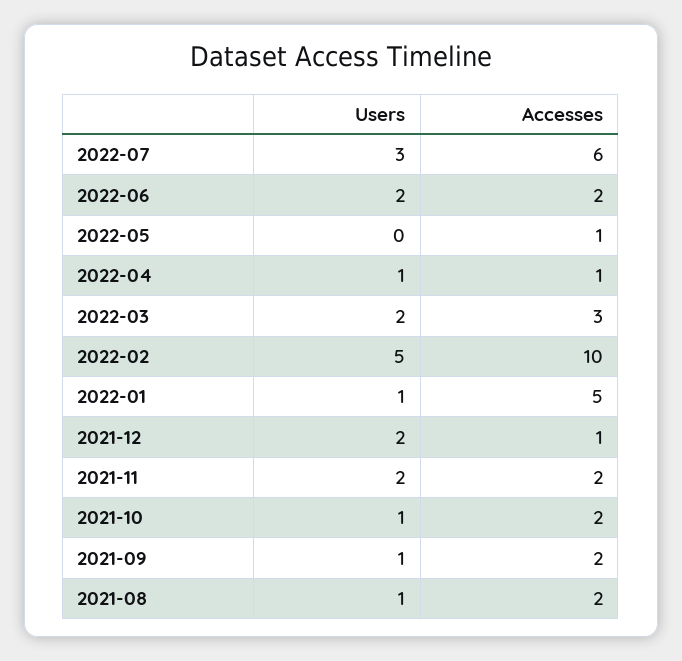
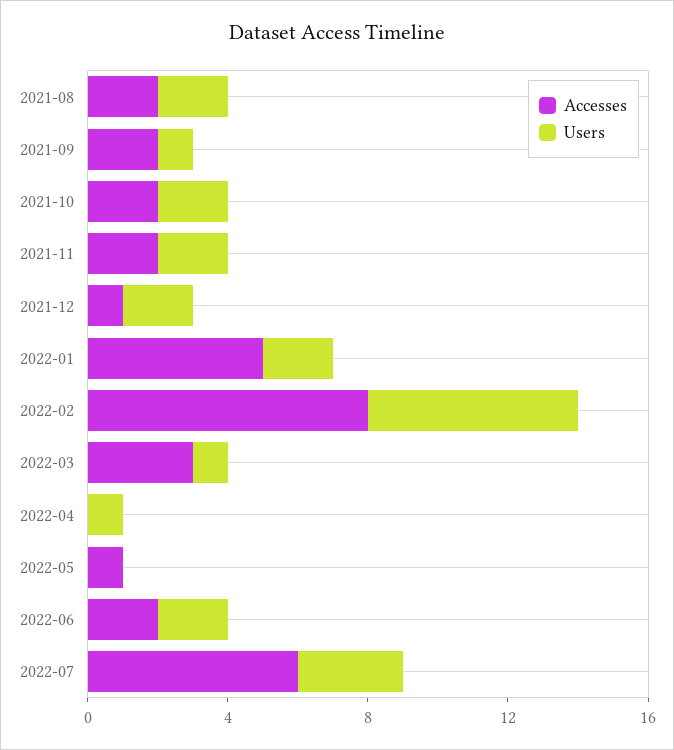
Accesses, 2022-04: 1 -> 0
Users, 2022-03: 2 -> 1
Users, 2022-02: 5 -> 6
Accesses, 2022-02: 10 -> 8
Users, 2022-01: 1 -> 2
Users, 2021-10: 1 -> 2
Users, 2021-08: 1 -> 2

